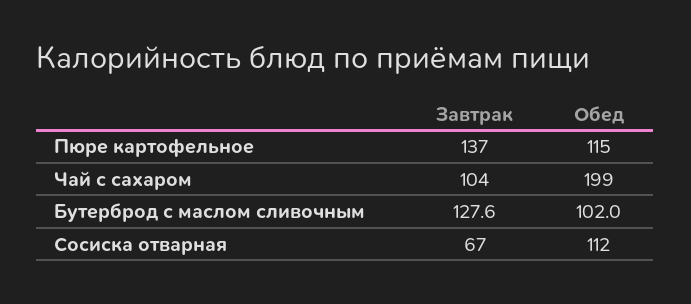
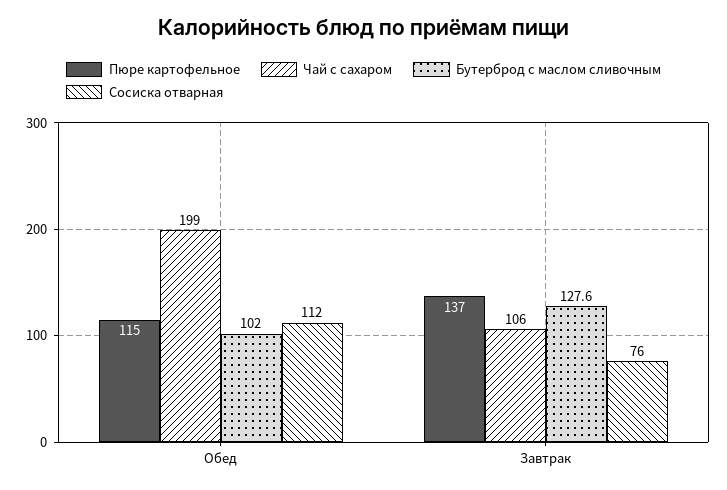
Чай с сахаром, Завтрак: 104 -> 106
Сосиска отварная, Завтрак: 67 -> 76

